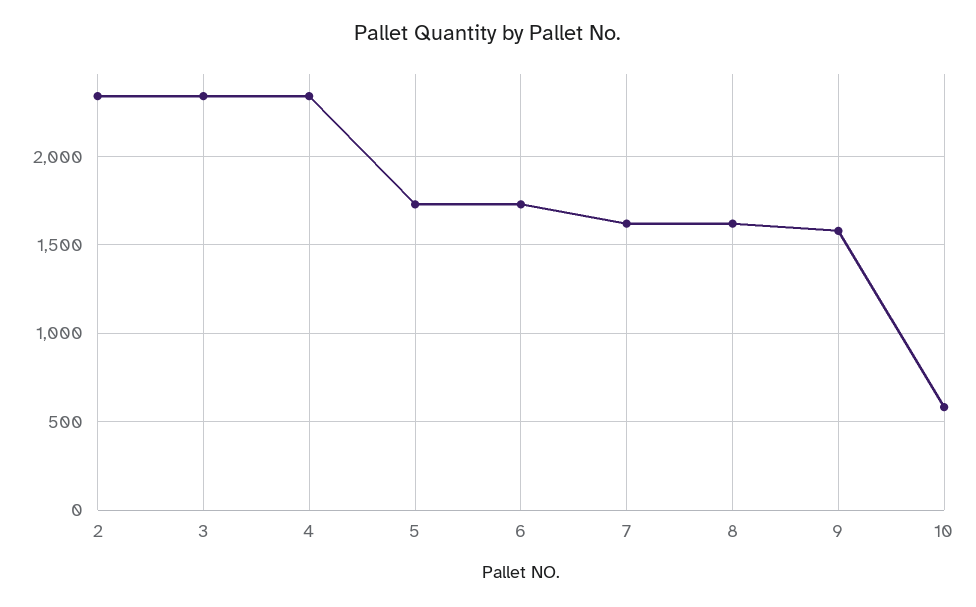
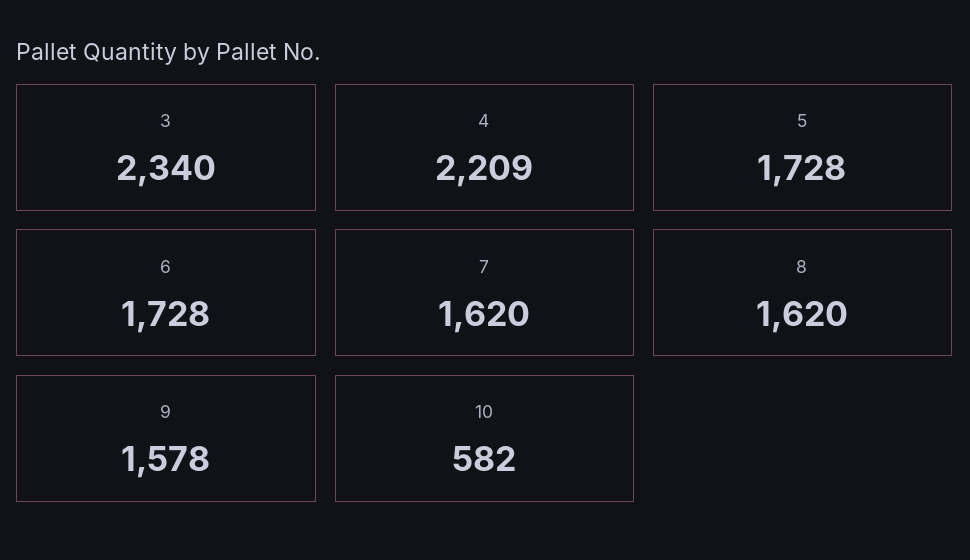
2: 2350 -> none
4: 2350 -> 2209

